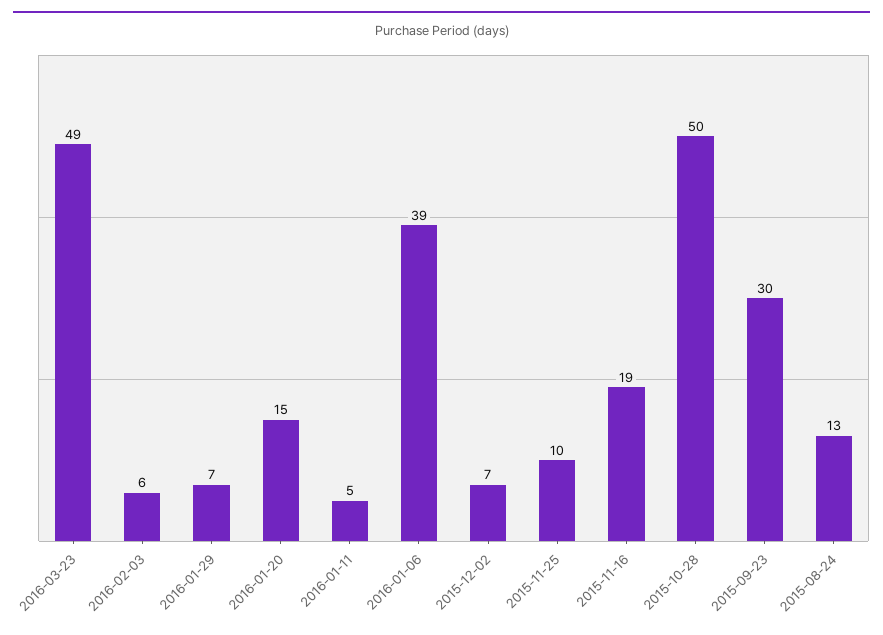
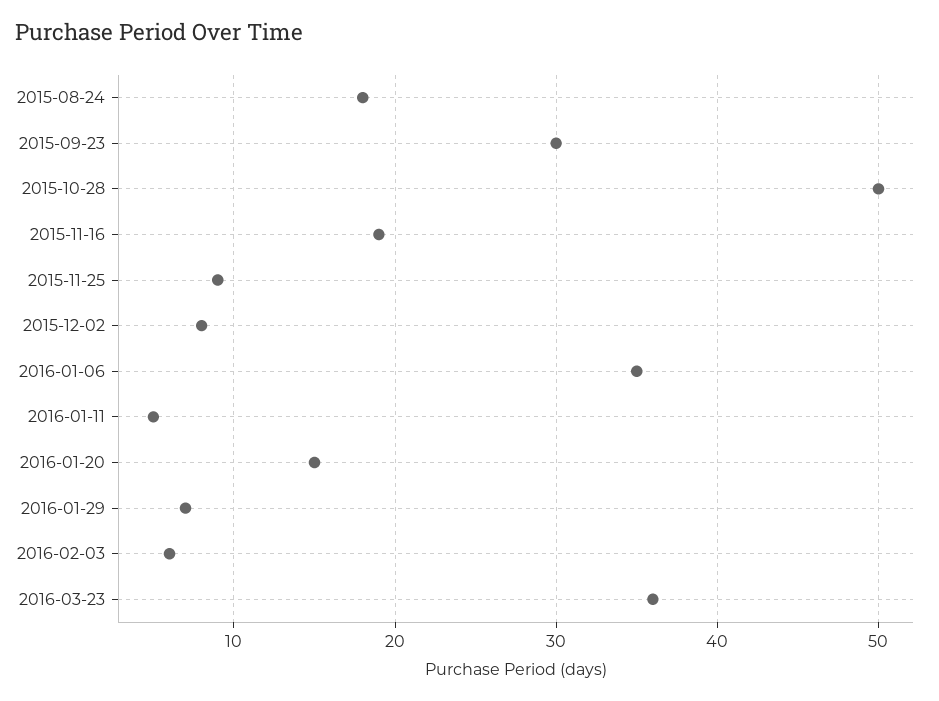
2016-03-23: 49 -> 36
2016-01-06: 39 -> 35
2015-12-02: 7 -> 8
2015-11-25: 10 -> 9
2015-08-24: 13 -> 18

